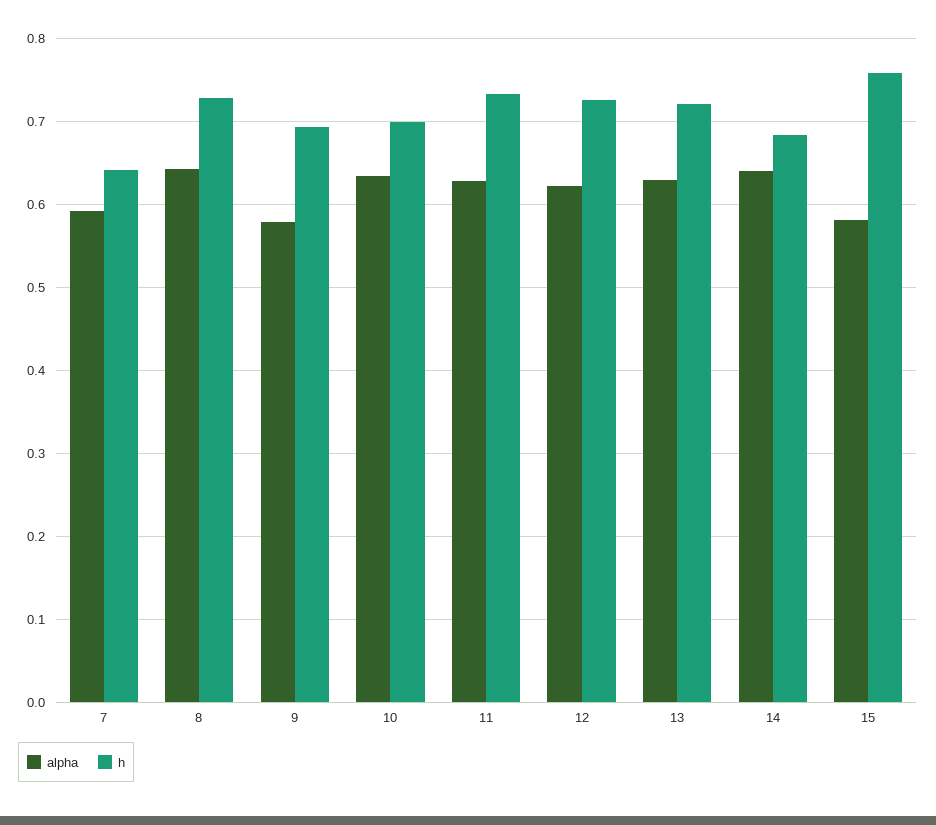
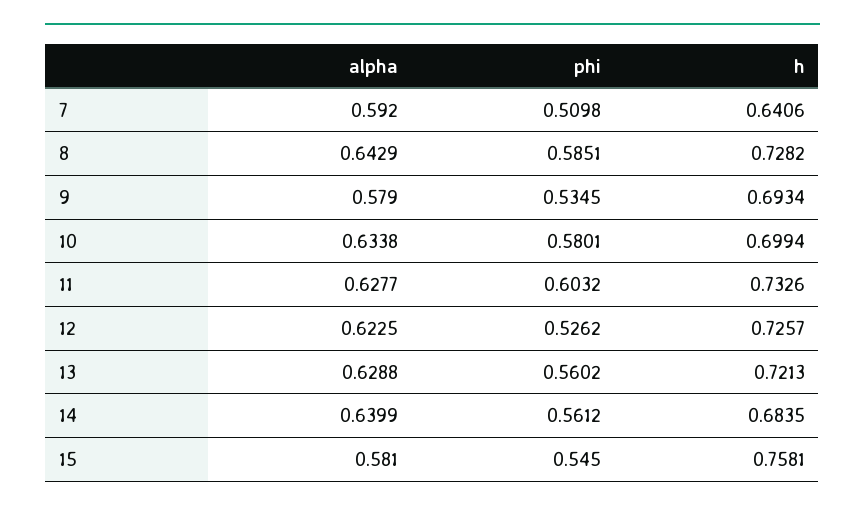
phi, 7: none -> 0.5098
phi, 8: none -> 0.5851
phi, 9: none -> 0.5345
phi, 10: none -> 0.5801
phi, 11: none -> 0.6032
phi, 12: none -> 0.5262
phi, 13: none -> 0.5602
phi, 14: none -> 0.5612
phi, 15: none -> 0.545

